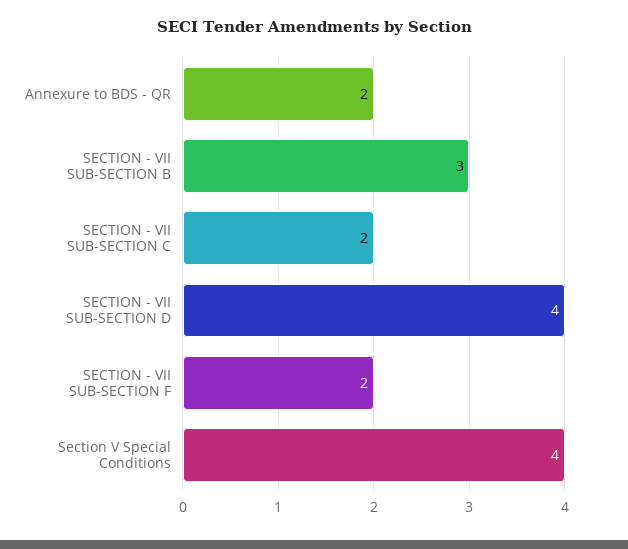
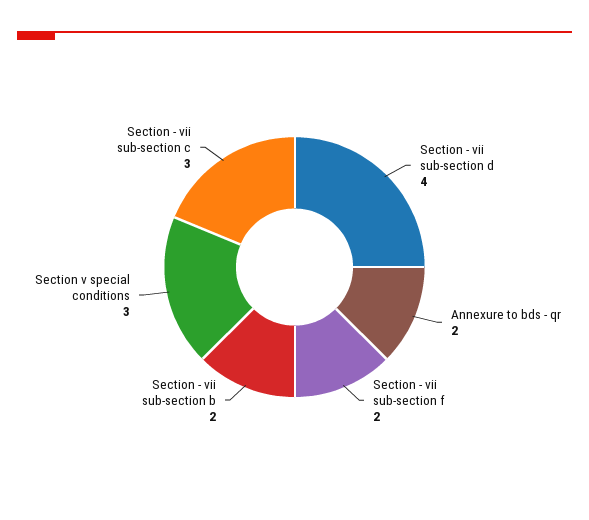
SECTION - VII SUB-SECTION B: 3 -> 2
SECTION - VII SUB-SECTION C: 2 -> 3
Section V Special Conditions: 4 -> 3

